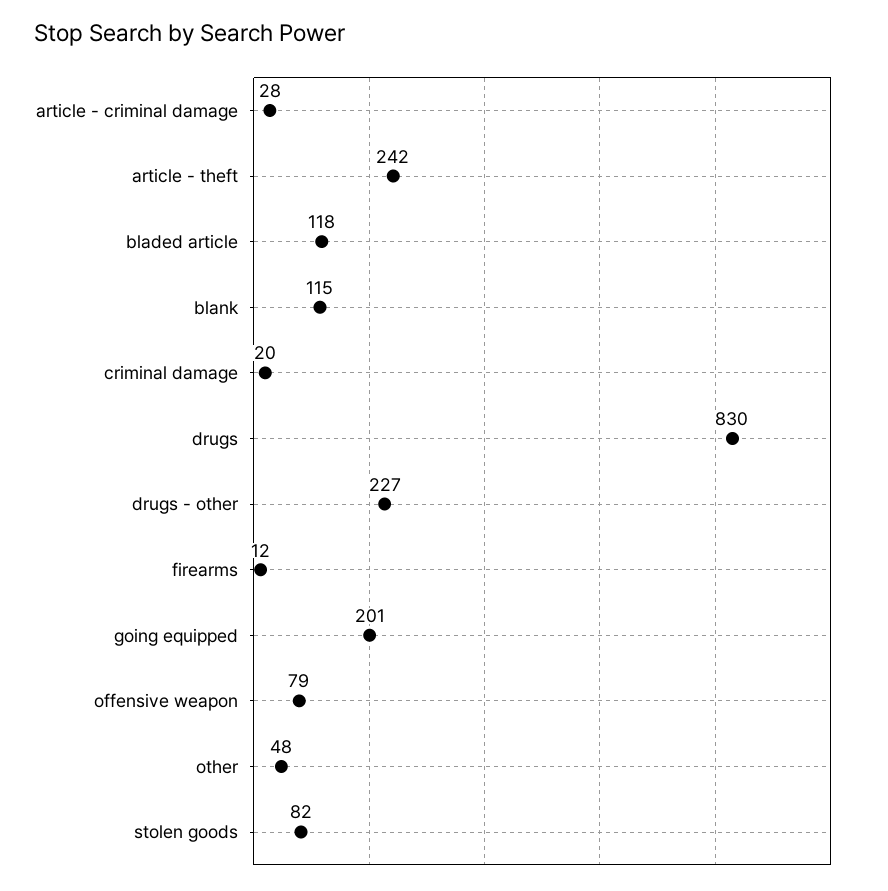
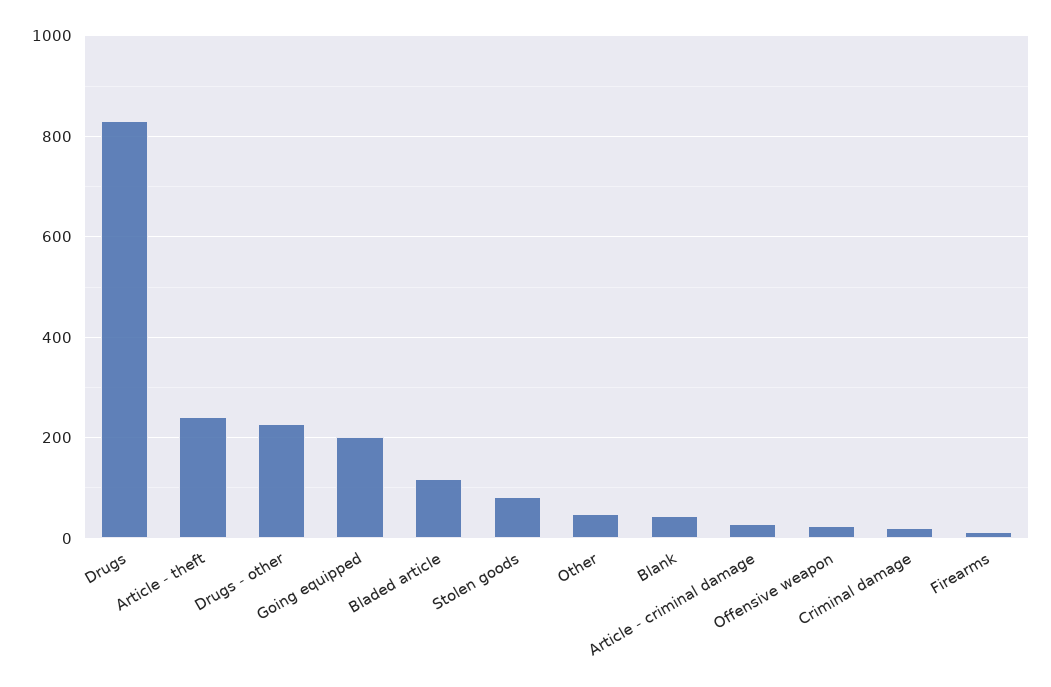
blank: 115 -> 40
offensive weapon: 79 -> 20

